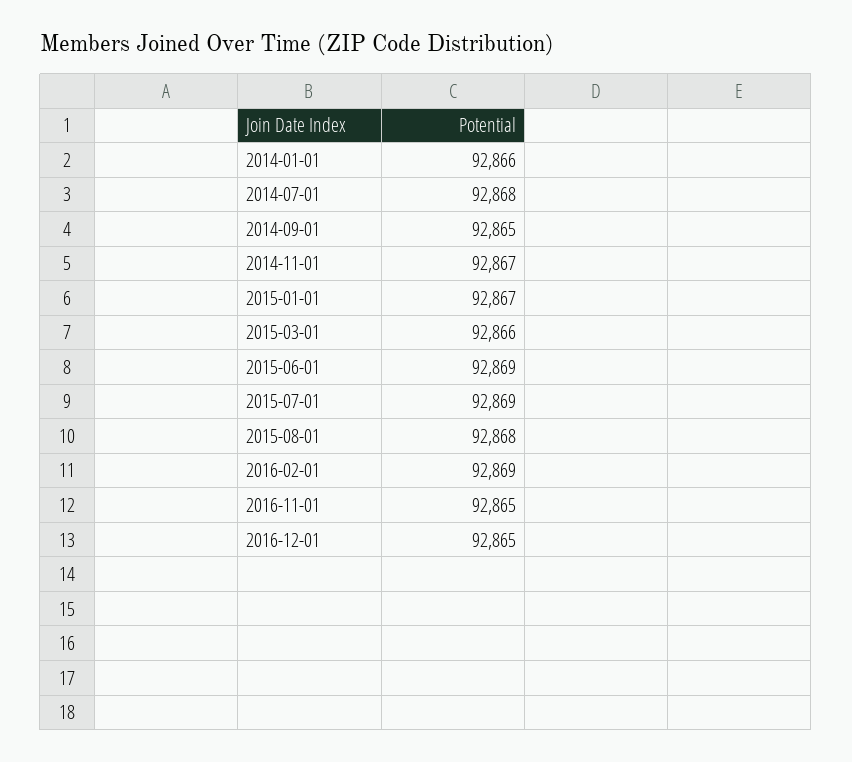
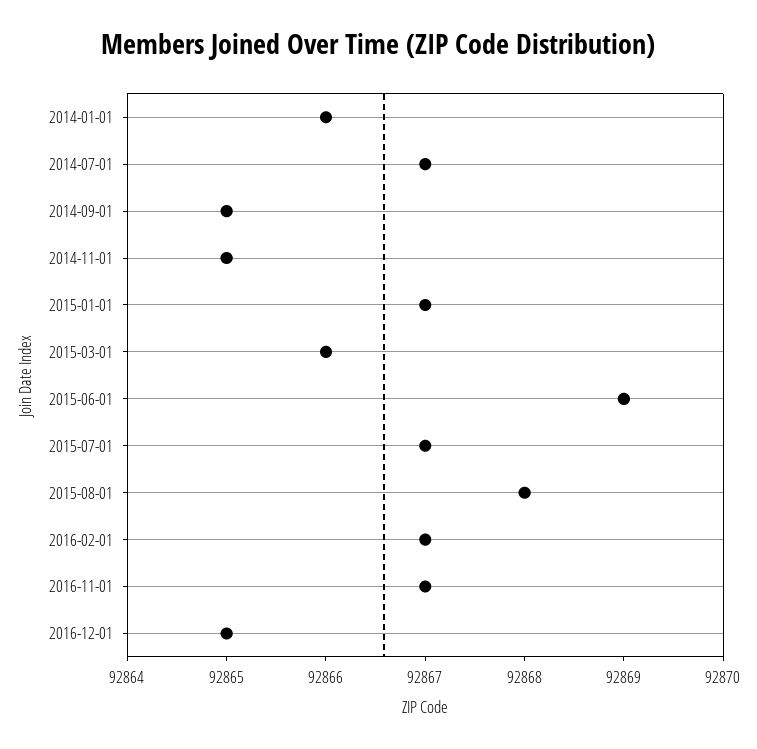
2014-07-01: 92868 -> 92867
2014-11-01: 92867 -> 92865
2015-07-01: 92869 -> 92867
2016-02-01: 92869 -> 92867
2016-11-01: 92865 -> 92867

